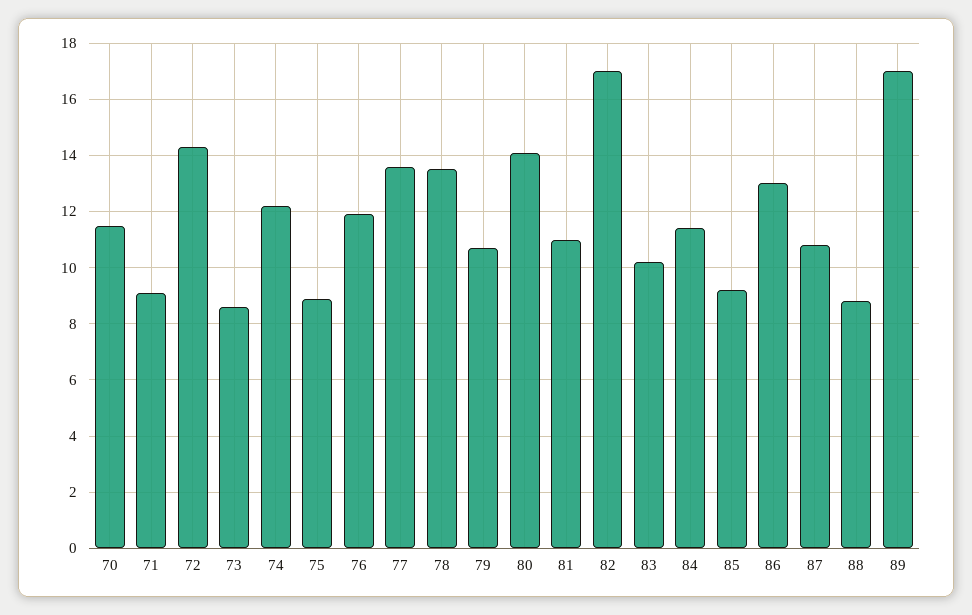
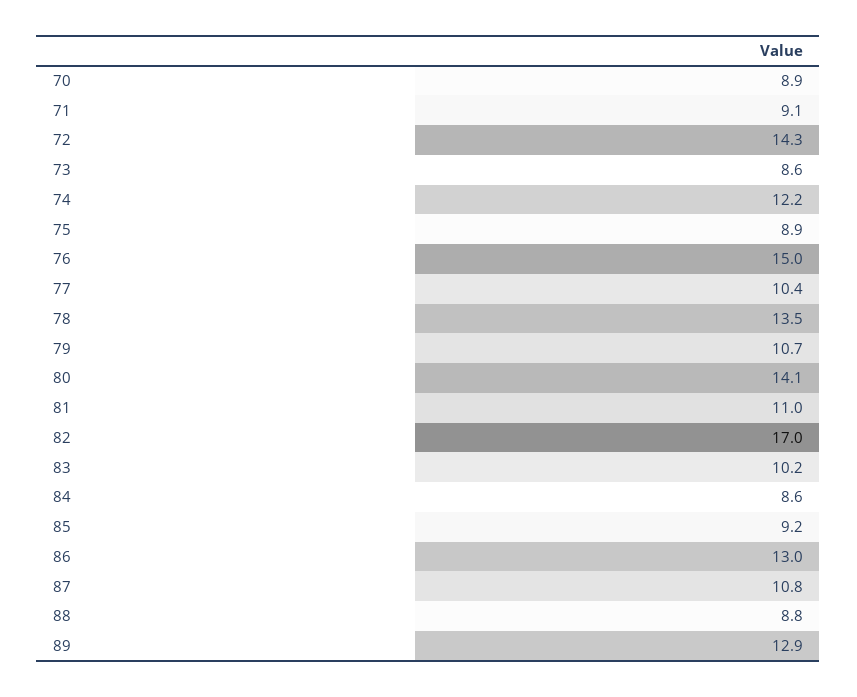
70: 11.5 -> 8.9
76: 12 -> 15
77: 13.5 -> 10.4
84: 11.5 -> 8.6
89: 17 -> 12.9

